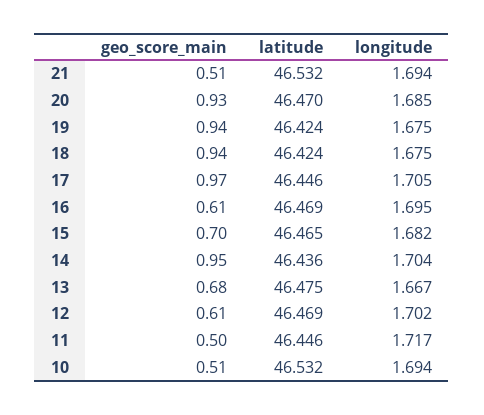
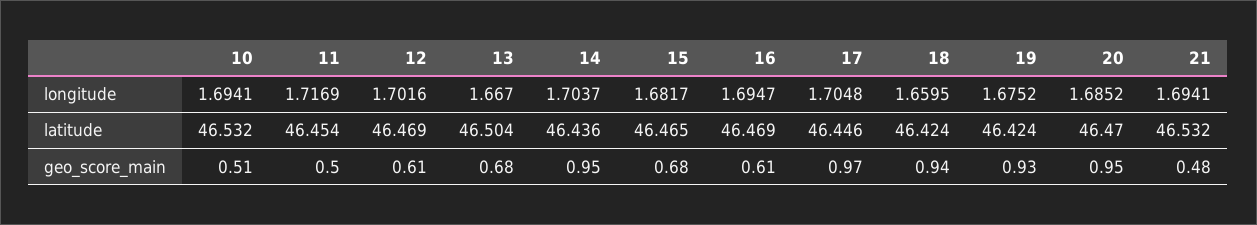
geo_score_main, 21: 0.51 -> 0.48
geo_score_main, 20: 0.93 -> 0.95
geo_score_main, 19: 0.94 -> 0.93
longitude, 18: 1.675 -> 1.6595
geo_score_main, 15: 0.7 -> 0.68
latitude, 13: 46.475 -> 46.504
latitude, 11: 46.446 -> 46.454

